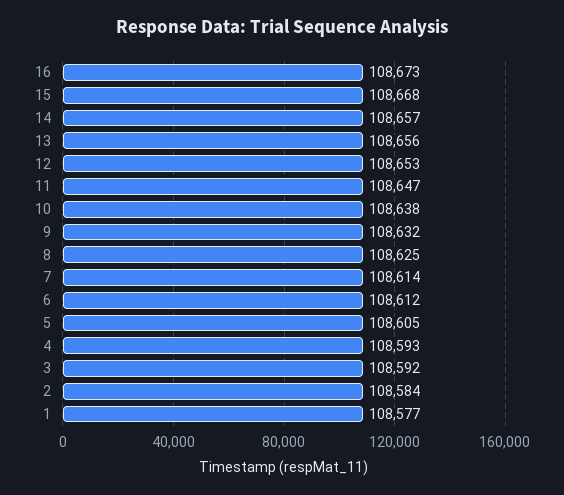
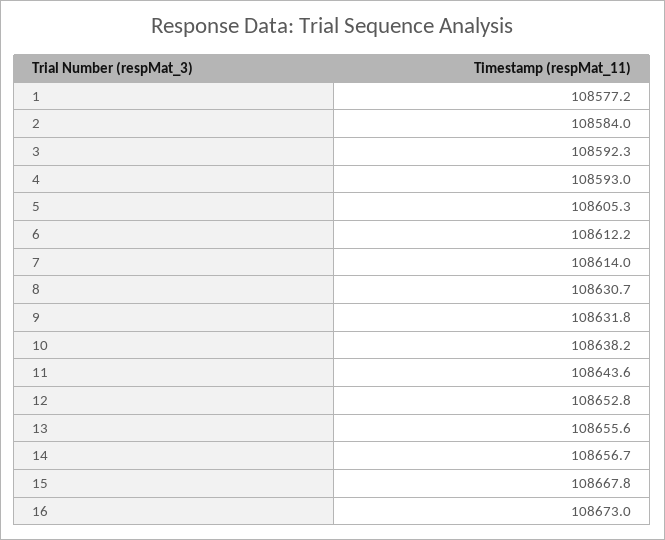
11: 108647 -> 108643.6
8: 108625 -> 108630.7

